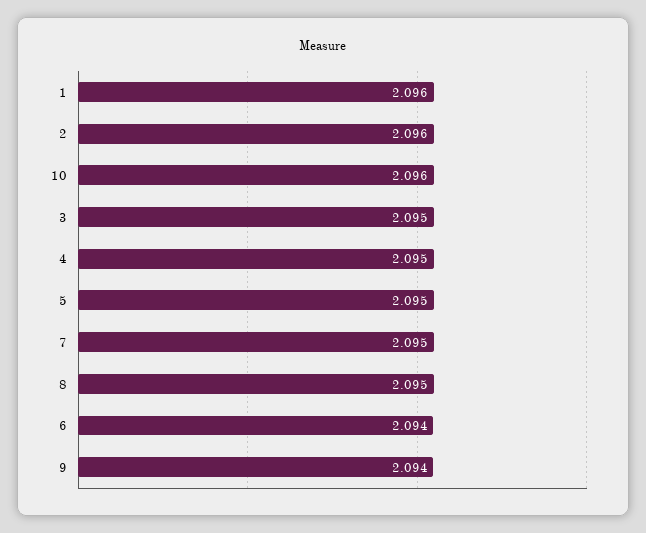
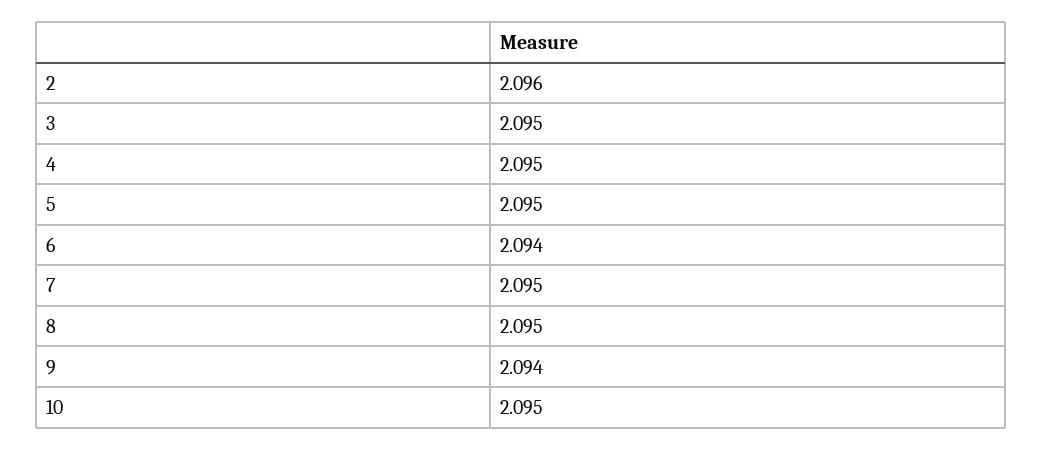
1: 2.096 -> none
10: 2.096 -> 2.095

